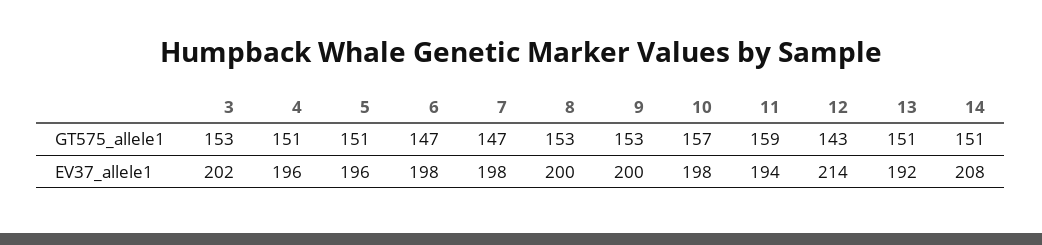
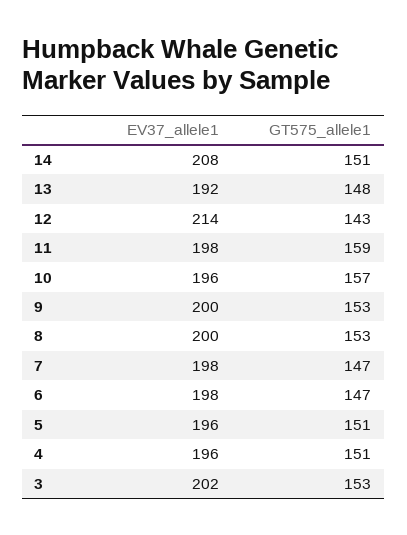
13, GT575_allele1: 151 -> 148
10, EV37_allele1: 198 -> 196
11, EV37_allele1: 194 -> 198

